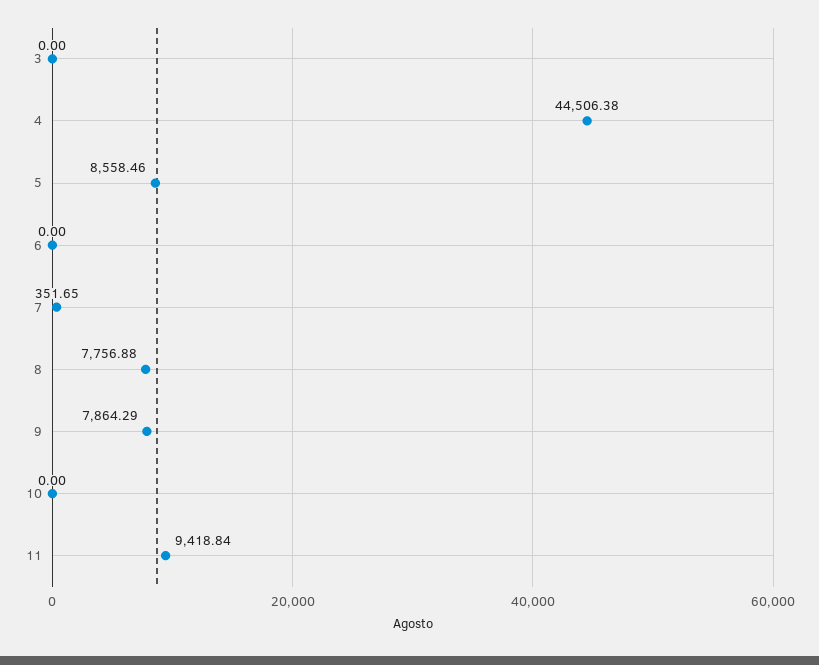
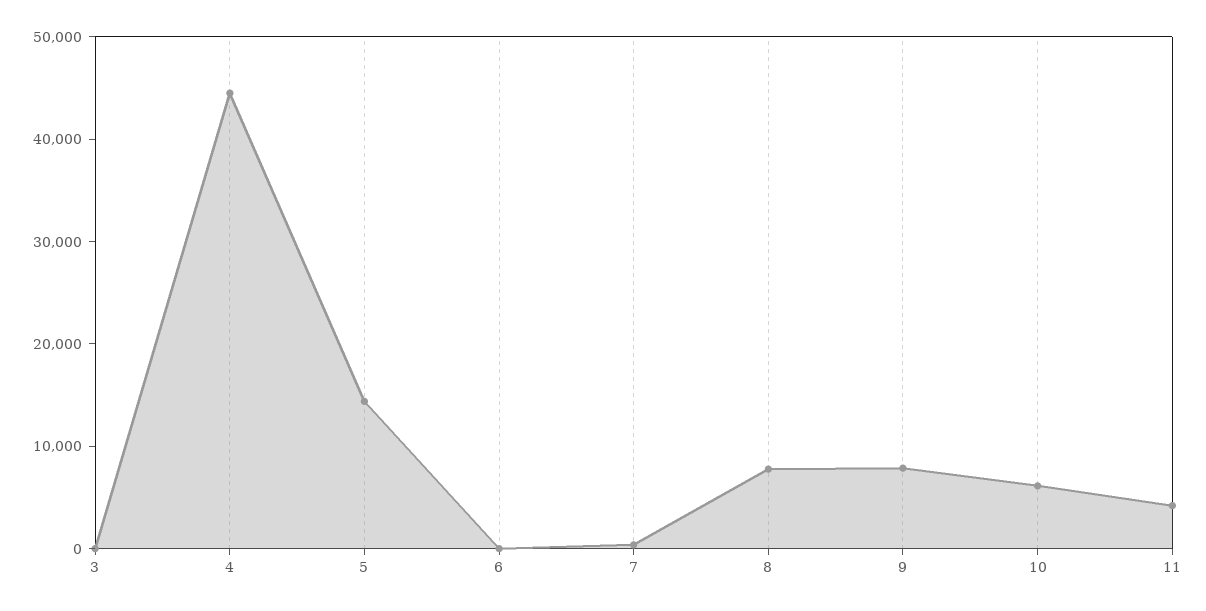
5: 8558.46 -> 14000
10: 0 -> 6000
11: 9418.84 -> 4000

